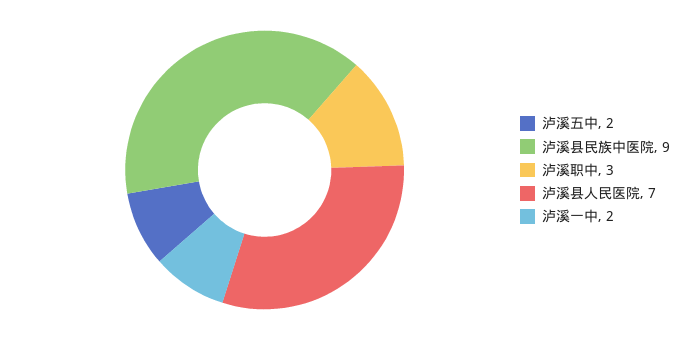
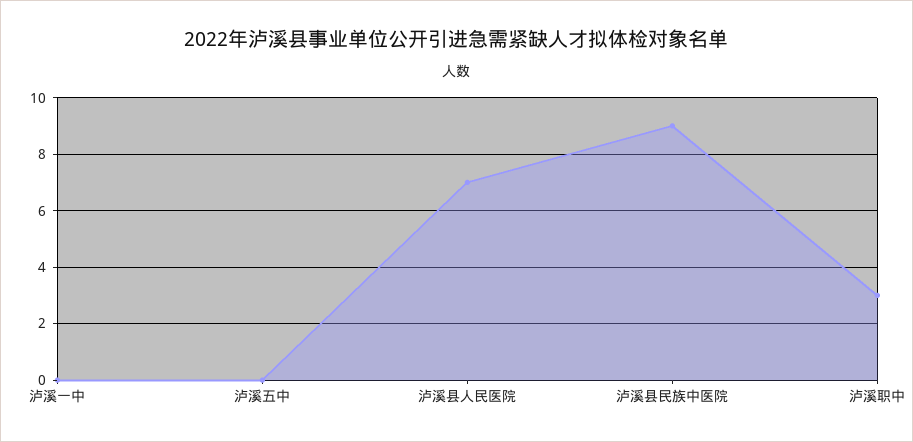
泸溪五中: 2 -> 0
泸溪一中: 2 -> 0

